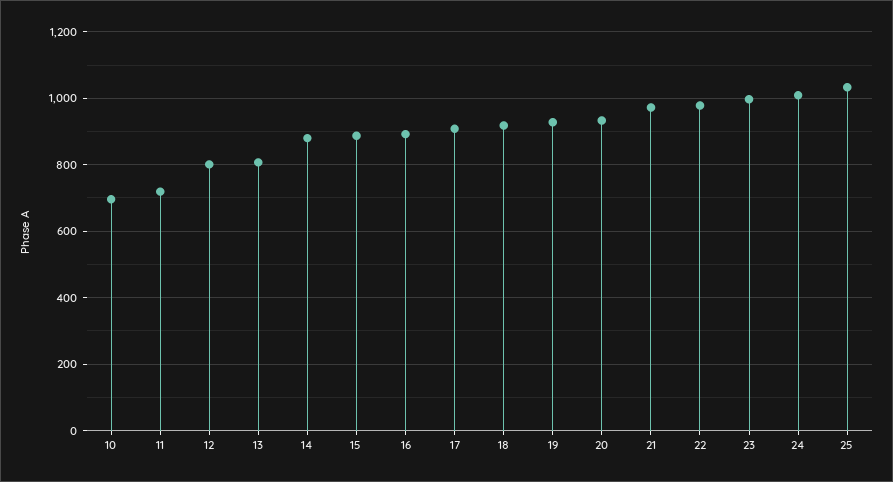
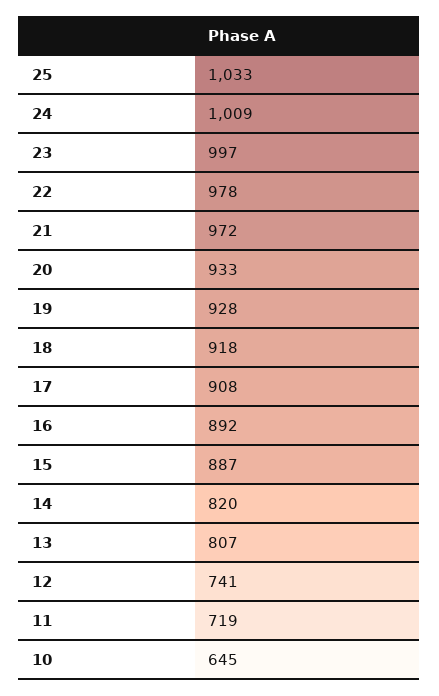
10: 700 -> 645
12: 800 -> 741
14: 880 -> 820

